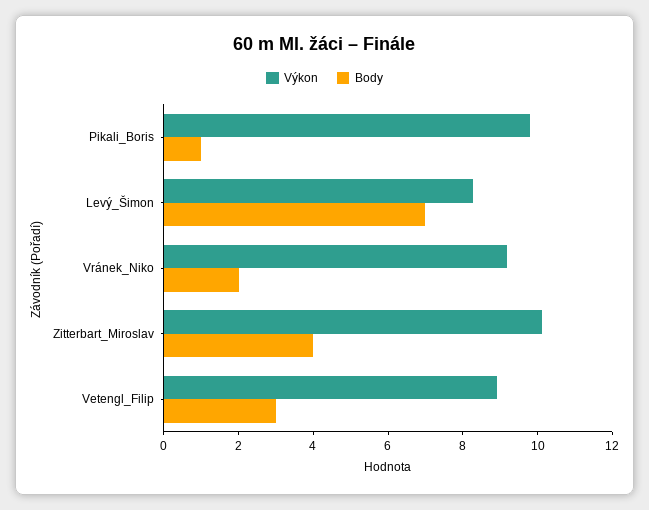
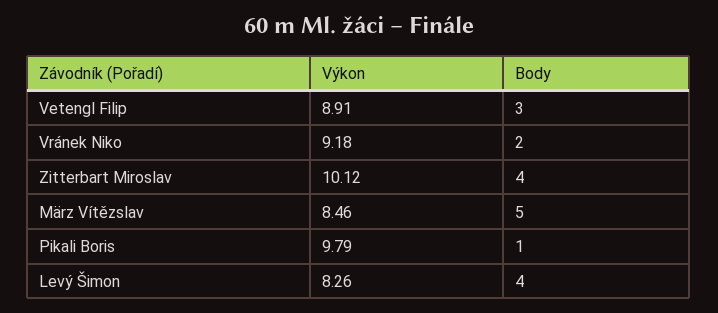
Body, Levý_Šimon: 7 -> 4
Výkon, März Vítězslav: none -> 8.46
Body, März Vítězslav: none -> 5

